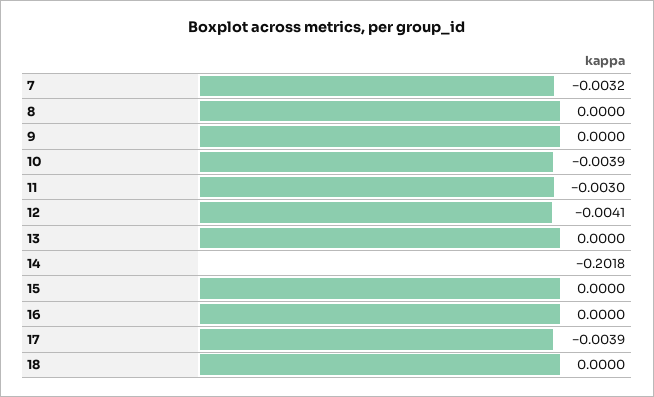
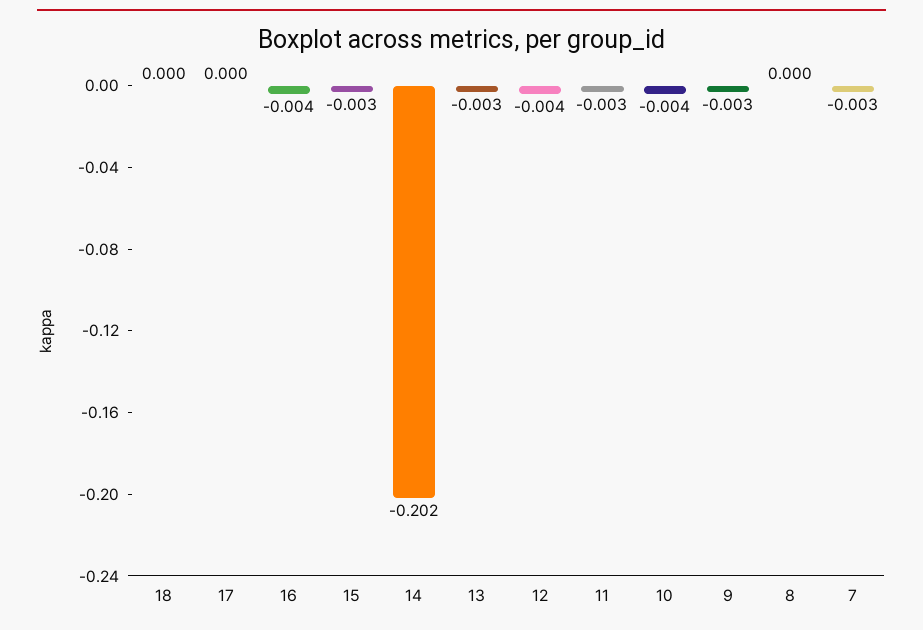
9: 0 -> -0.003
13: 0 -> -0.003
15: 0 -> -0.003
16: 0 -> -0.004
17: -0.0039 -> 0

